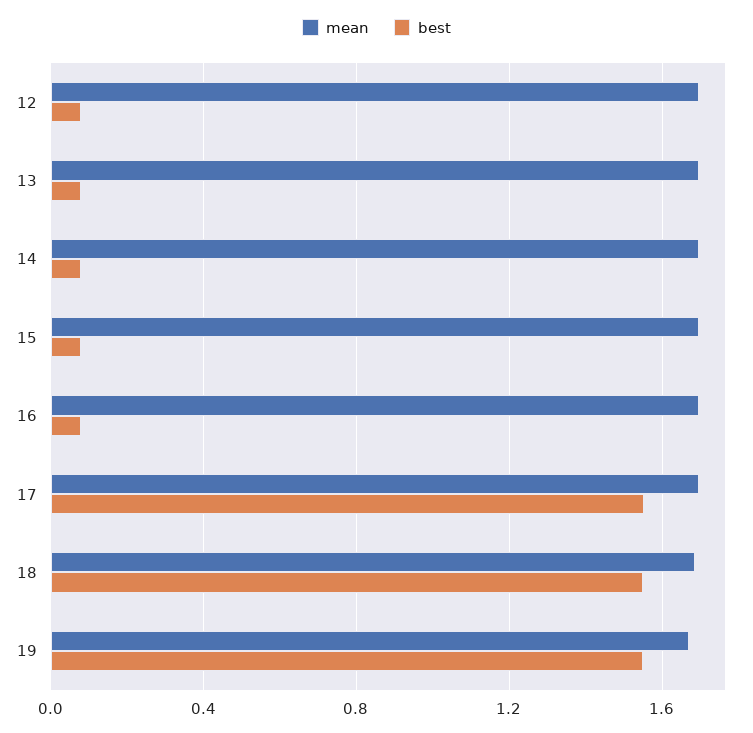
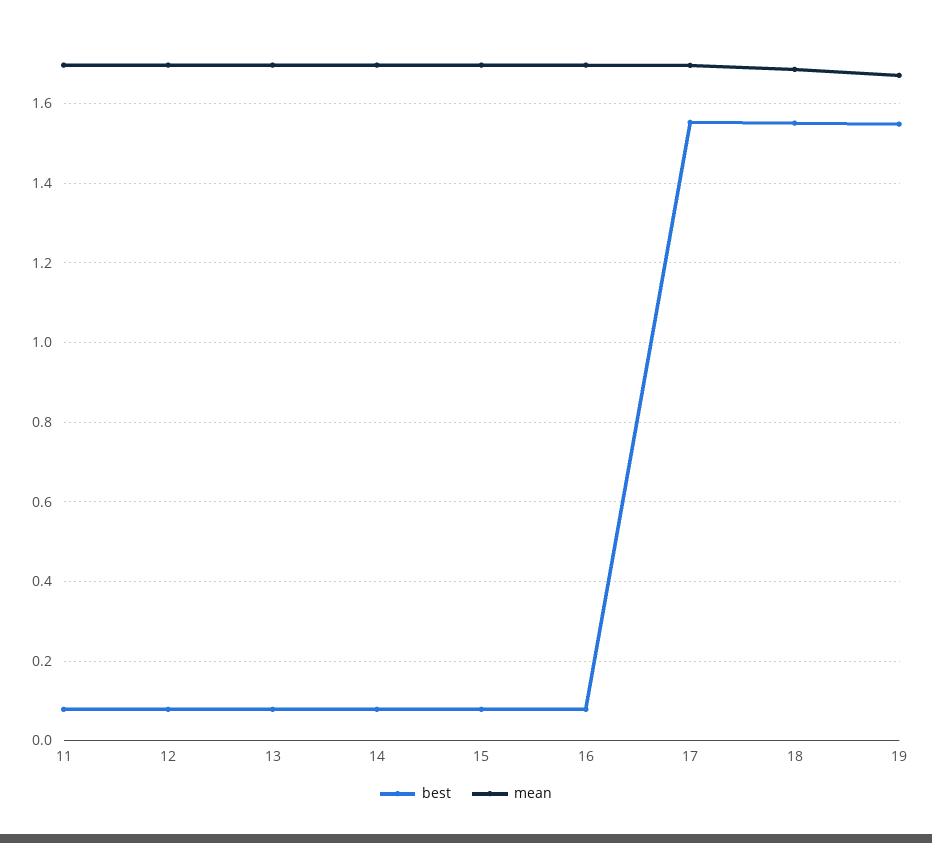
best, 11: none -> 0.08
mean, 11: none -> 1.7

